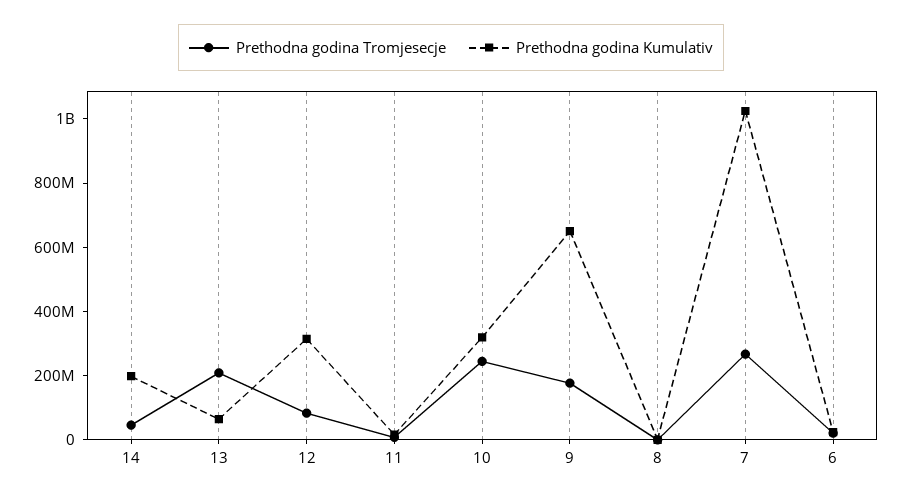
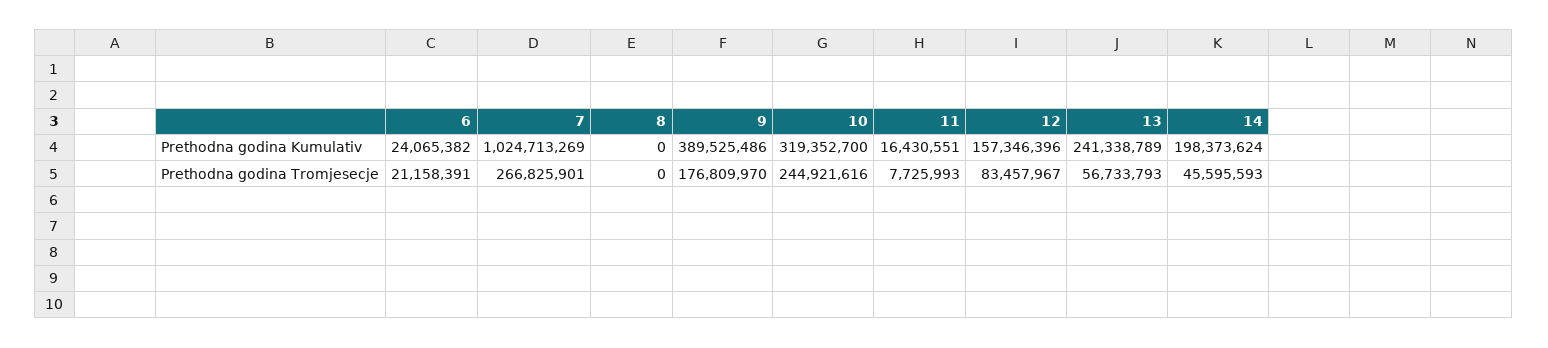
Prethodna godina Tromjesecje, 13: 200000000 -> 56733793
Prethodna godina Kumulativ, 13: 50000000 -> 241338789
Prethodna godina Kumulativ, 12: 300000000 -> 157346396
Prethodna godina Kumulativ, 9: 650000000 -> 389525486

